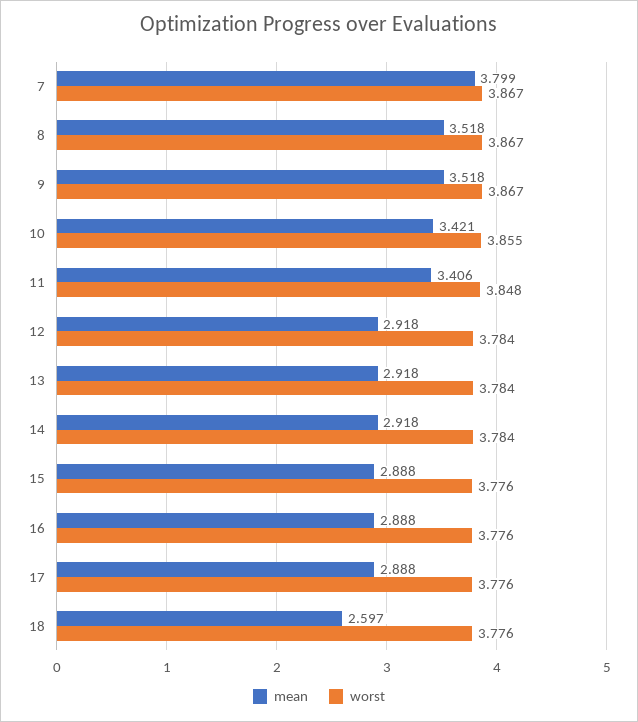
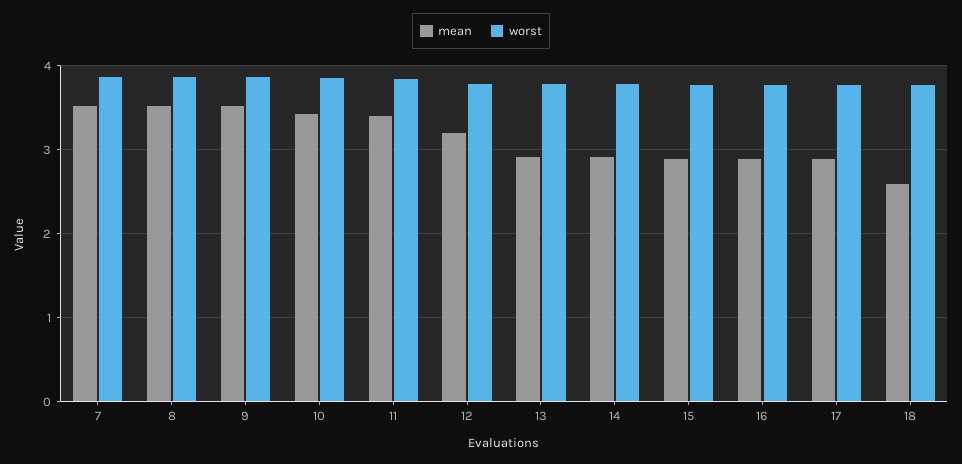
mean, 7: 3.799 -> 3.5
mean, 12: 2.918 -> 3.2

